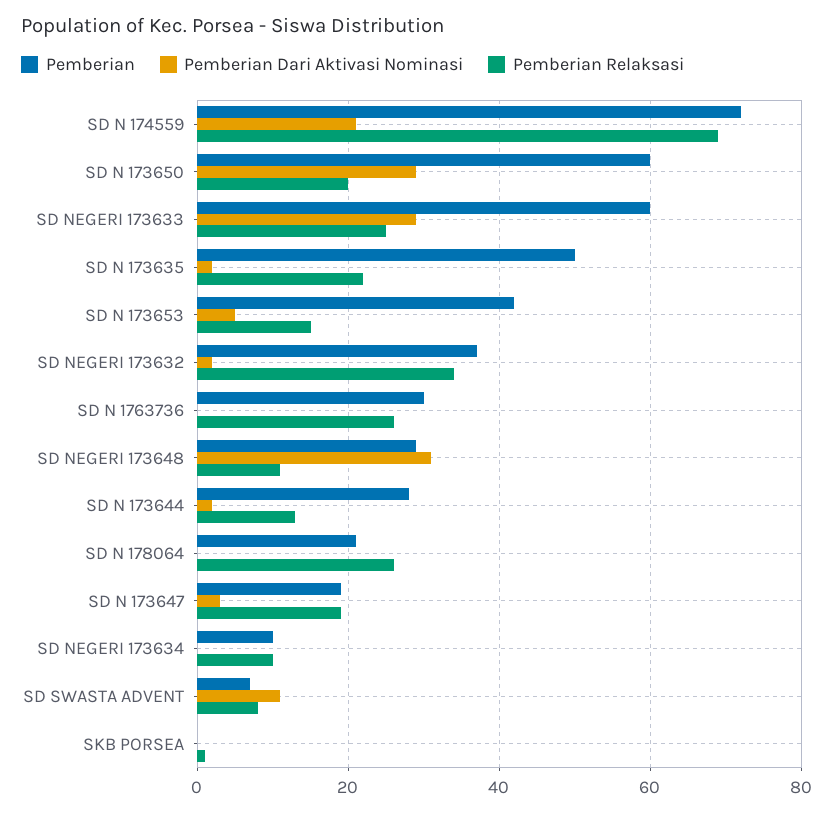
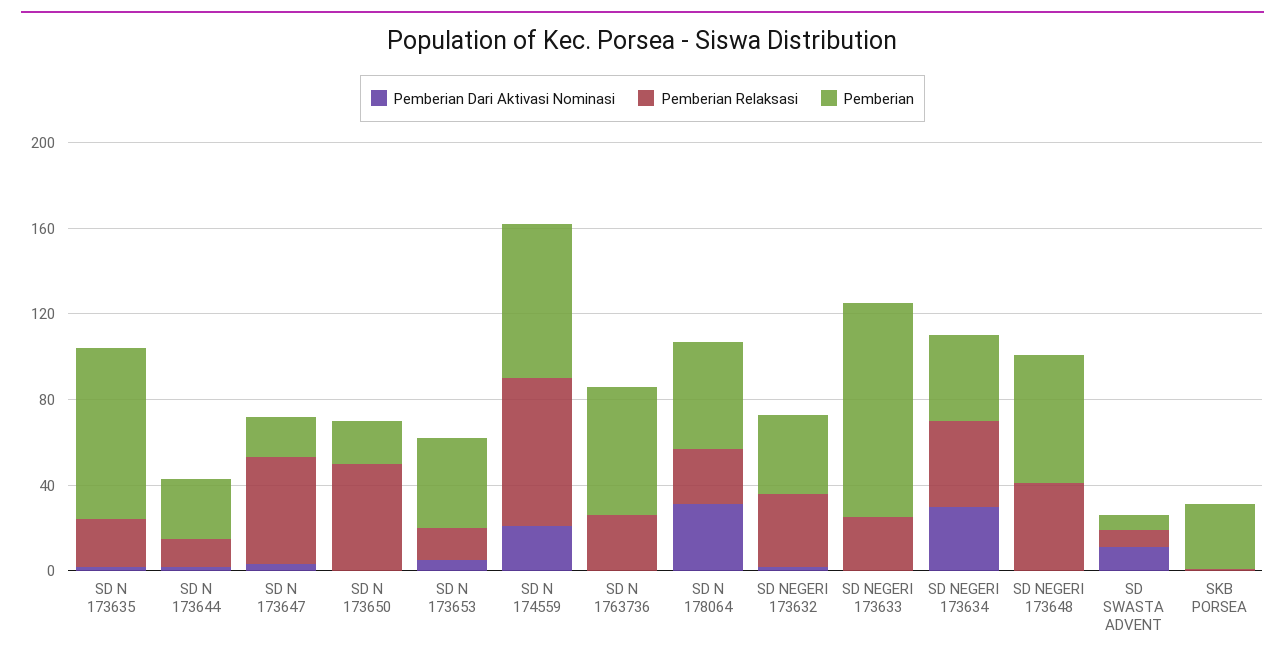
Pemberian, SD N 173650: 60 -> 20
Pemberian Dari Aktivasi Nominasi, SD N 173650: 30 -> 0
Pemberian Relaksasi, SD N 173650: 20 -> 50
Pemberian, SD NEGERI 173633: 60 -> 100
Pemberian Dari Aktivasi Nominasi, SD NEGERI 173633: 30 -> 0
Pemberian, SD N 173635: 50 -> 80
Pemberian, SD N 1763736: 30 -> 60
Pemberian, SD NEGERI 173648: 30 -> 60
Pemberian Dari Aktivasi Nominasi, SD NEGERI 173648: 30 -> 0
Pemberian Relaksasi, SD NEGERI 173648: 10 -> 40
Pemberian, SD N 178064: 20 -> 50
Pemberian Dari Aktivasi Nominasi, SD N 178064: 0 -> 30
Pemberian Relaksasi, SD N 173647: 20 -> 50
Pemberian, SD NEGERI 173634: 10 -> 40
Pemberian Dari Aktivasi Nominasi, SD NEGERI 173634: 0 -> 30
Pemberian Relaksasi, SD NEGERI 173634: 10 -> 40
Pemberian, SKB PORSEA: 0 -> 30

